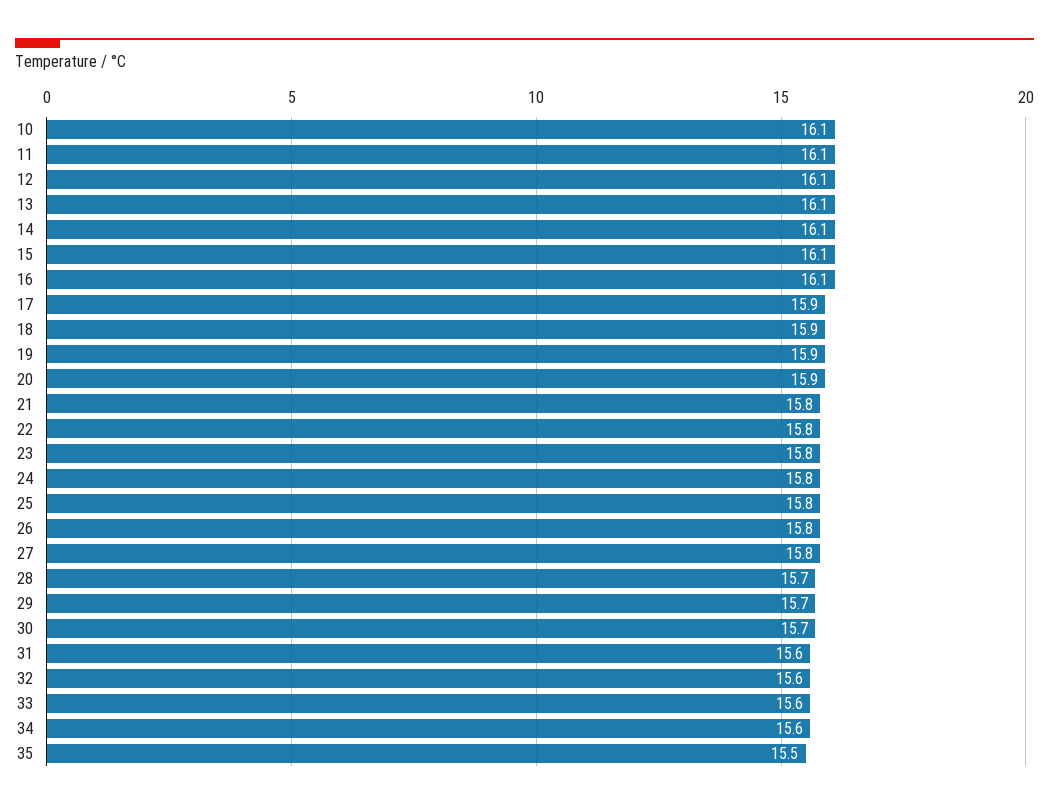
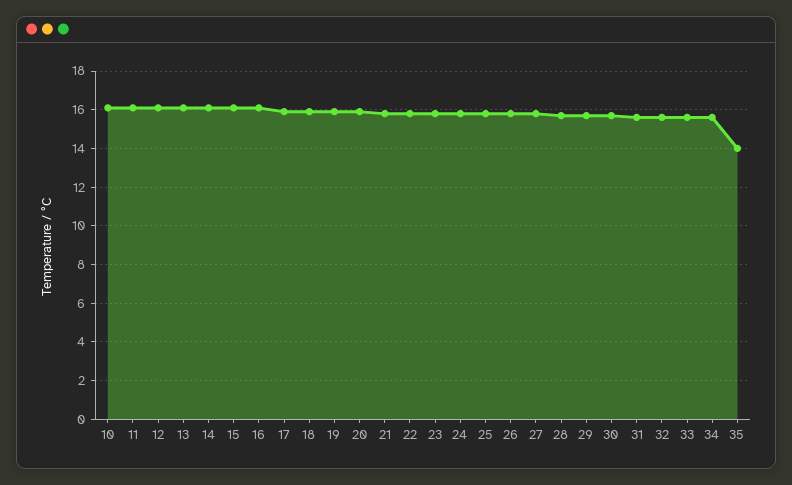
35: 15.5 -> 14

